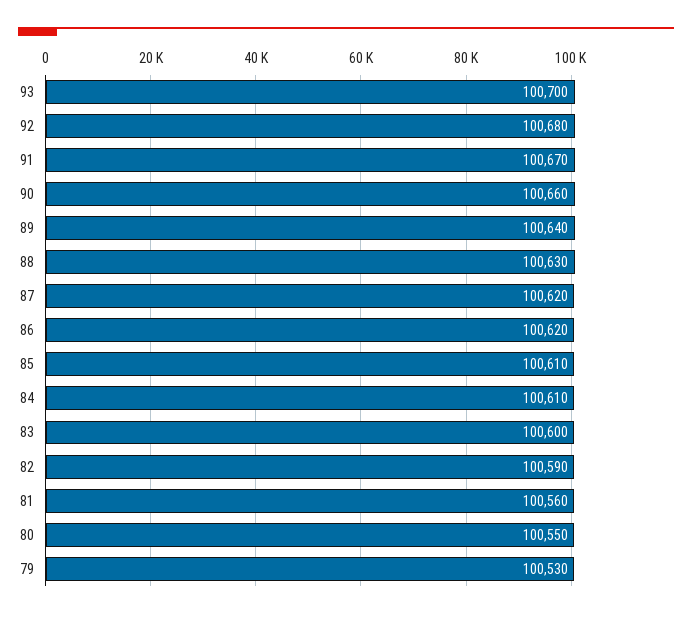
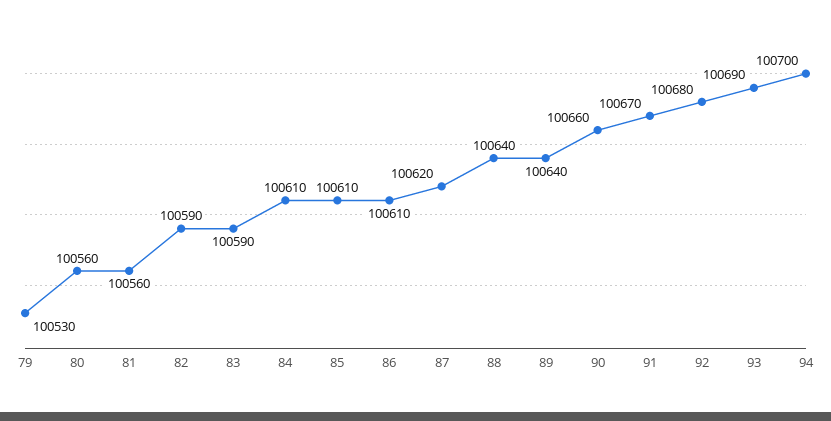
93: 100700 -> 100690
88: 100630 -> 100640
86: 100620 -> 100610
83: 100600 -> 100590
80: 100550 -> 100560
94: none -> 100700

